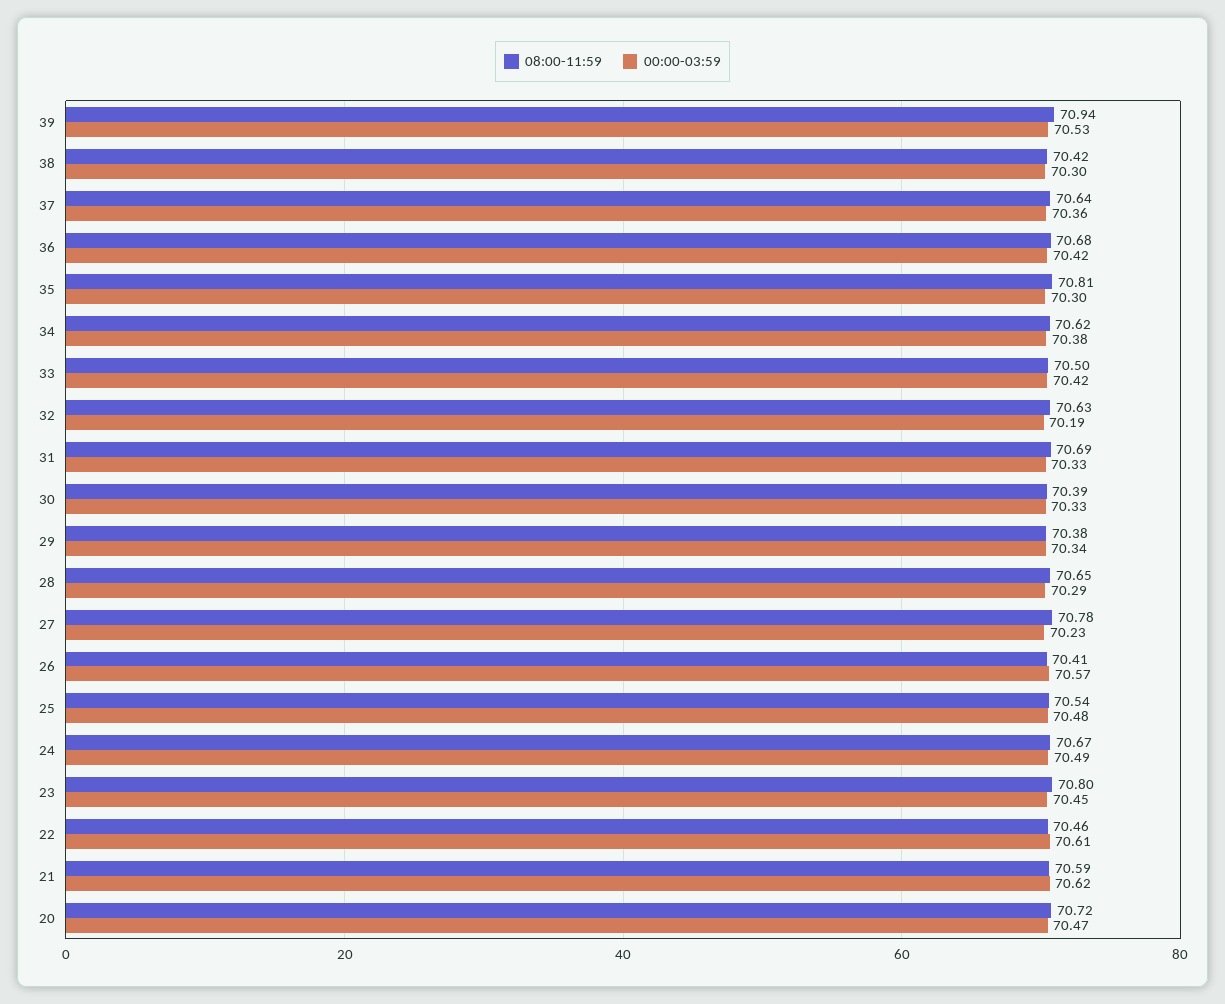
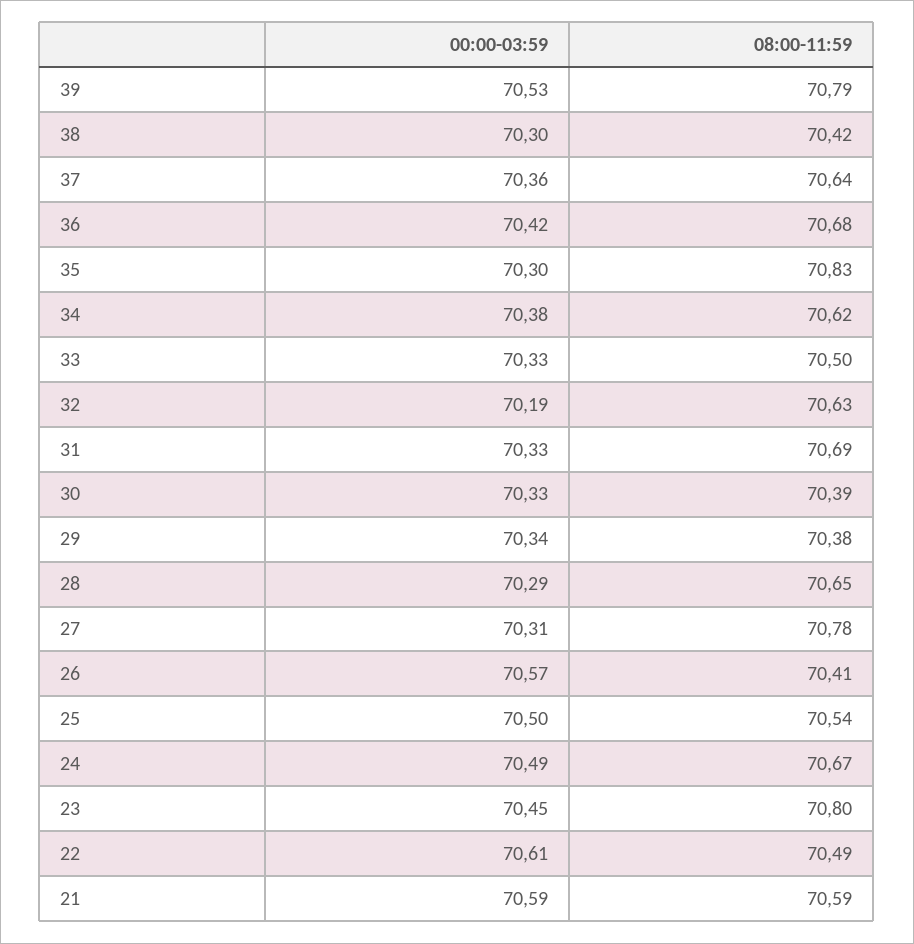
08:00-11:59, 39: 70.94 -> 70.79
08:00-11:59, 35: 70.81 -> 70.83
00:00-03:59, 33: 70.42 -> 70.33
00:00-03:59, 27: 70.23 -> 70.31
00:00-03:59, 25: 70.48 -> 70.5
08:00-11:59, 22: 70.46 -> 70.49
00:00-03:59, 21: 70.62 -> 70.59
08:00-11:59, 20: 70.72 -> none
00:00-03:59, 20: 70.47 -> none

